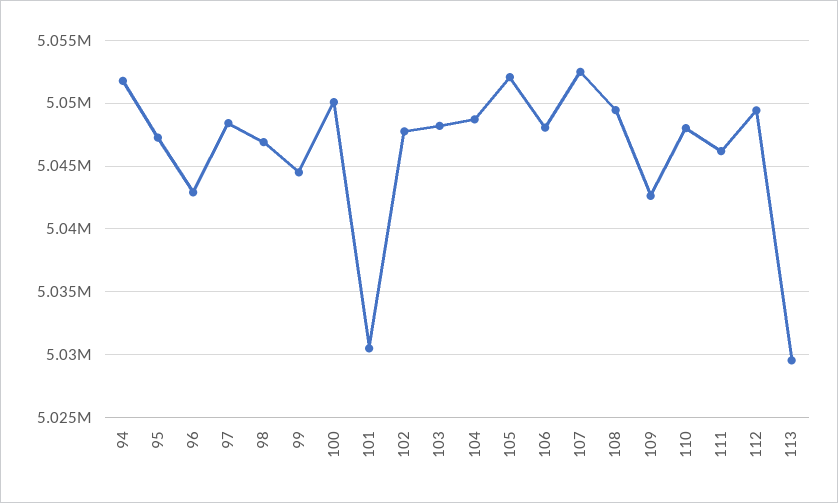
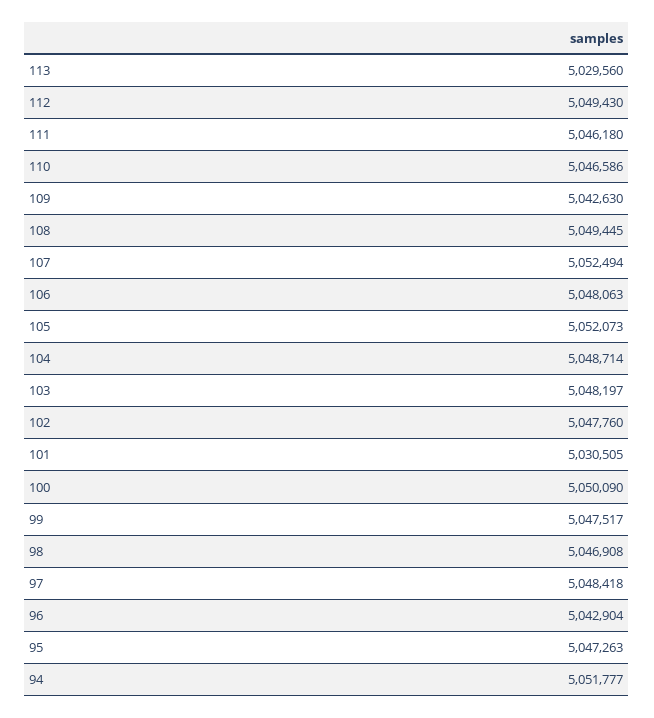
99: 5044500 -> 5047517
110: 5048000 -> 5046586

